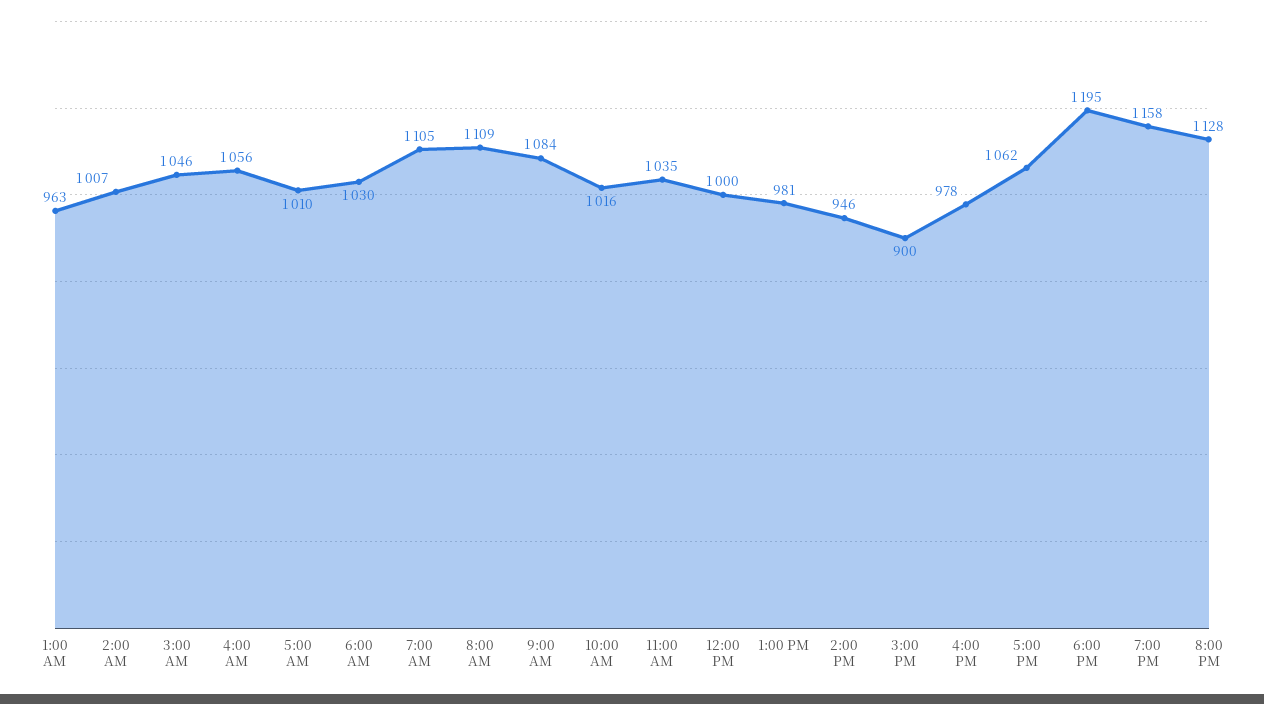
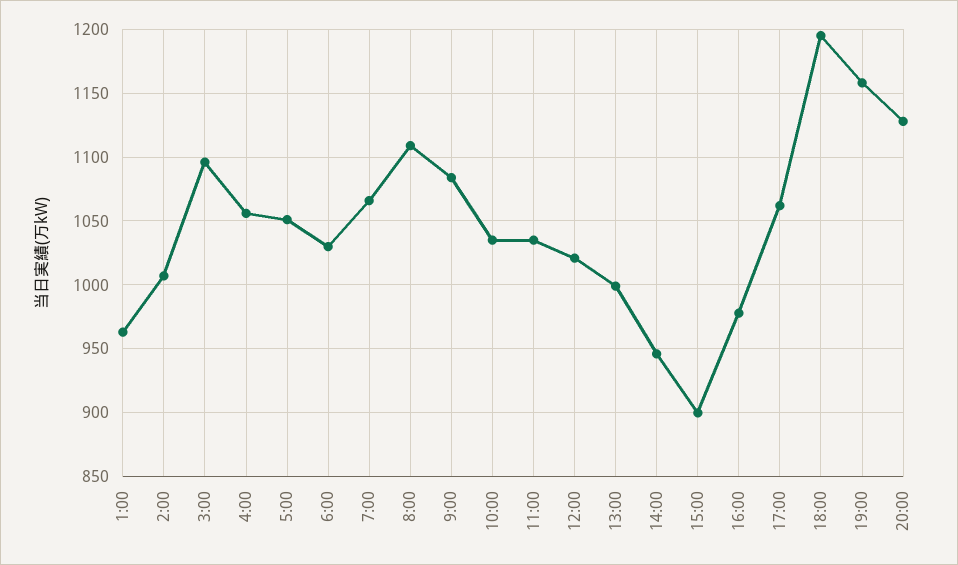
3:00 AM: 1046 -> 1095
5:00 AM: 1010 -> 1050
7:00 AM: 1105 -> 1065
10:00 AM: 1016 -> 1035
12:00 PM: 1000 -> 1020
1:00 PM: 981 -> 1000

